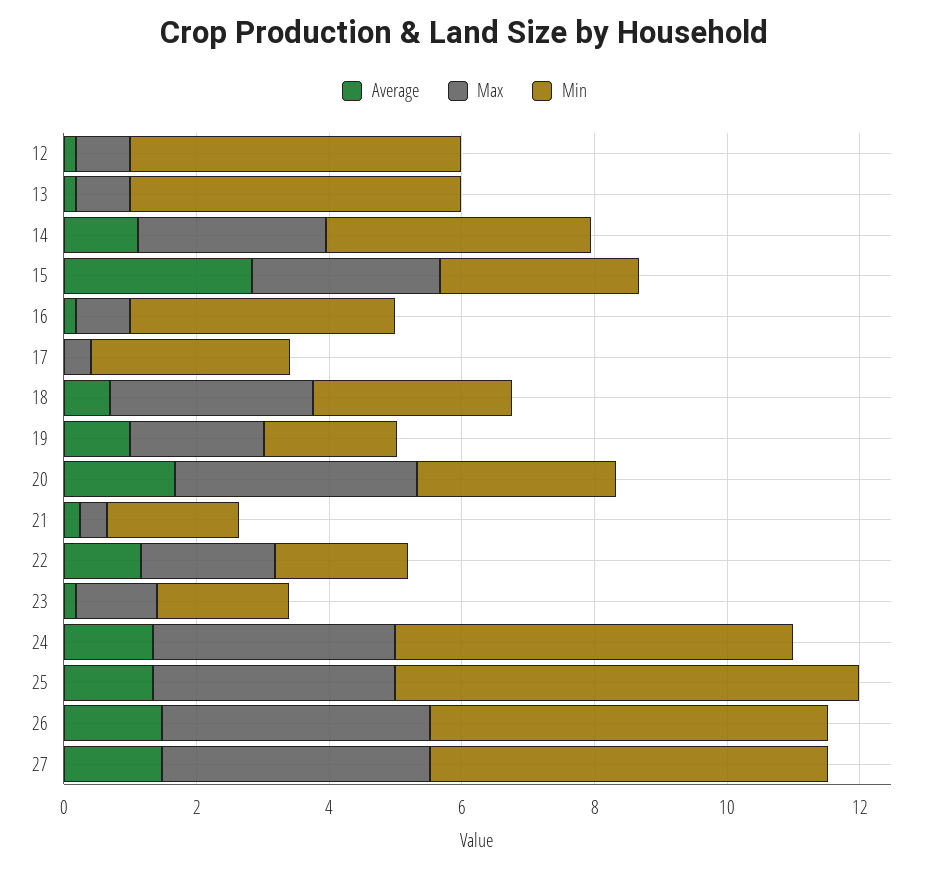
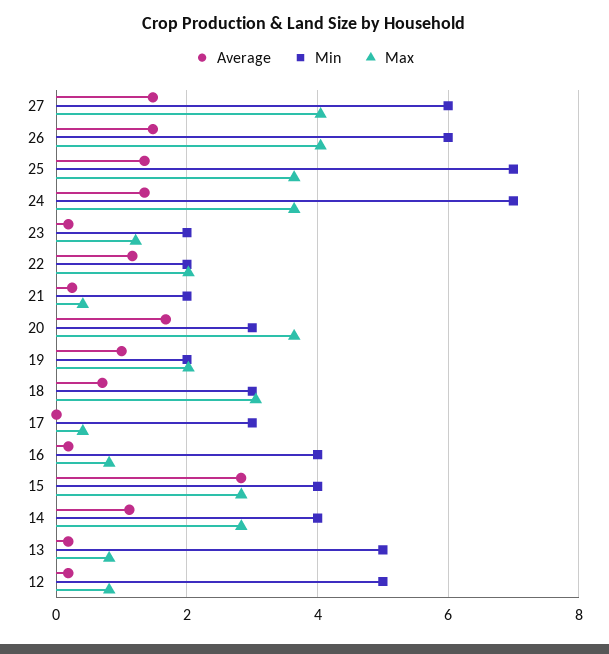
Min, 15: 3 -> 4
Min, 24: 6 -> 7

